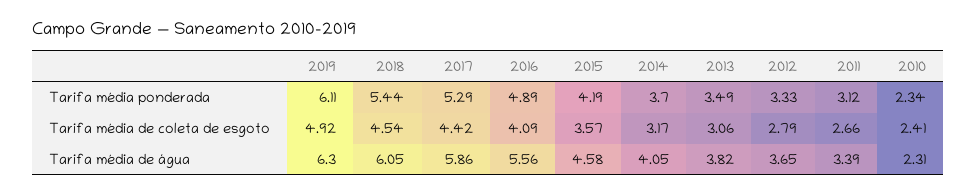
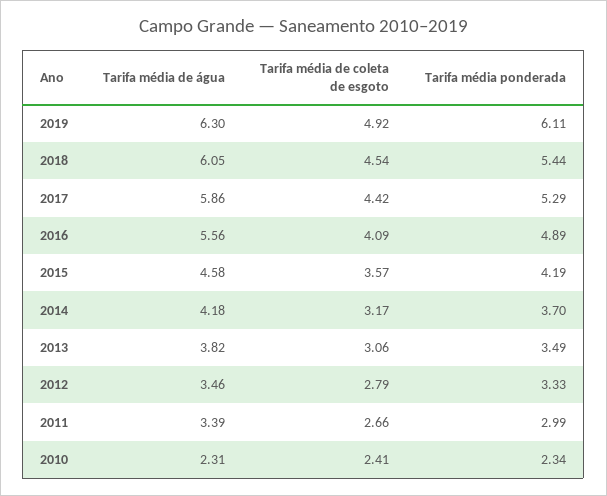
2011, Tarifa média ponderada: 3.12 -> 2.99
2014, Tarifa média de água: 4.05 -> 4.18
2012, Tarifa média de água: 3.65 -> 3.46

